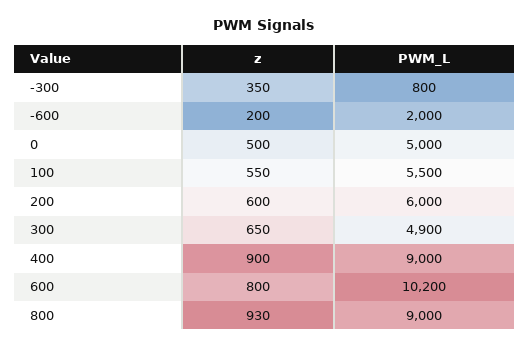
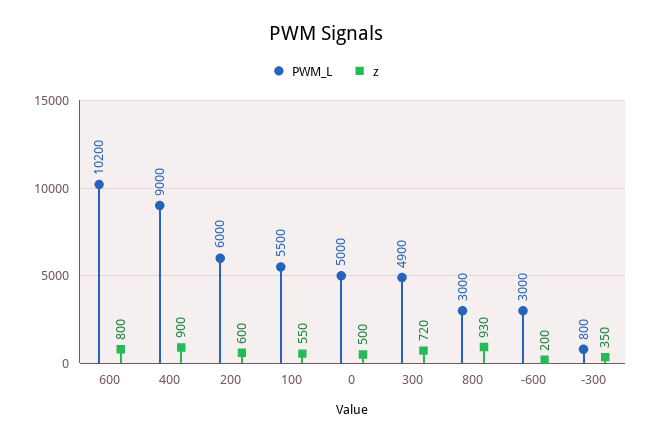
PWM_L, -600: 2000 -> 3000
z, 300: 650 -> 720
PWM_L, 800: 9000 -> 3000

